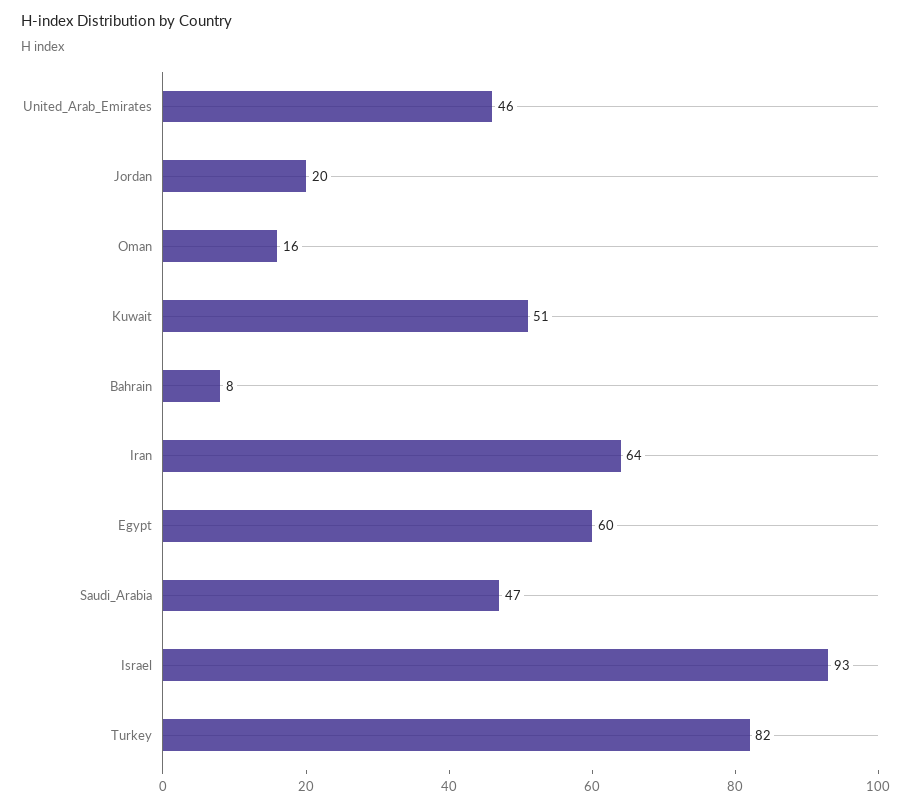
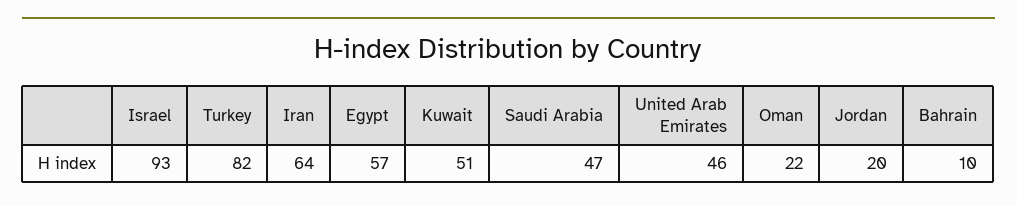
Oman: 16 -> 22
Bahrain: 8 -> 10
Egypt: 60 -> 57

